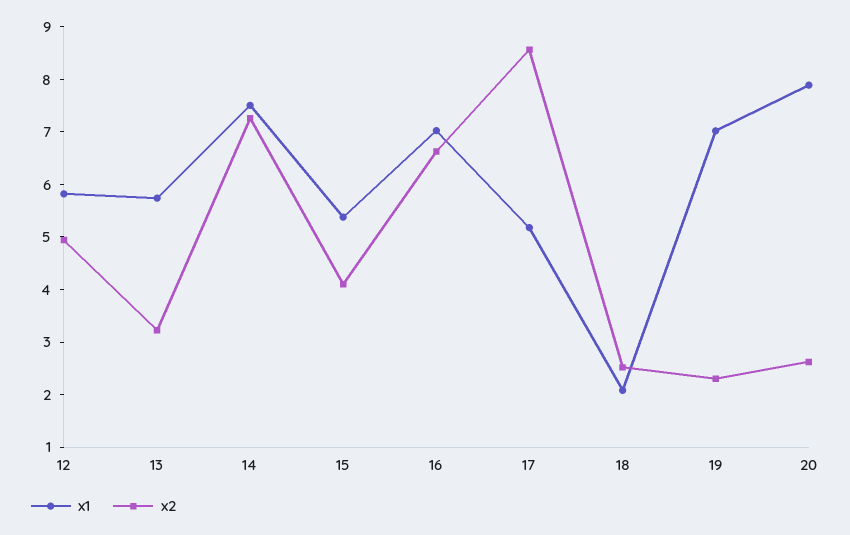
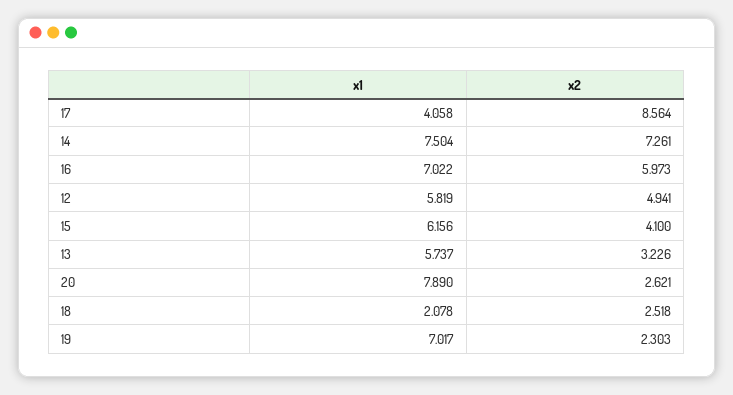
x1, 15: 5.4 -> 6.156
x2, 16: 6.6 -> 5.973
x1, 17: 5.2 -> 4.058

